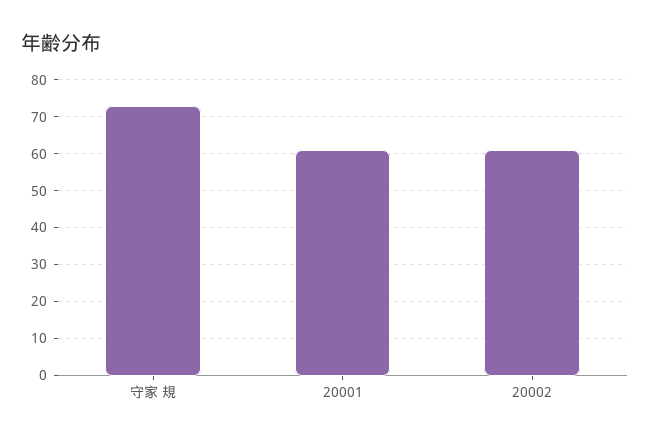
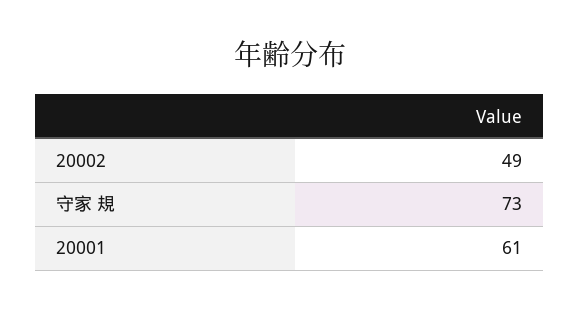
20002: 60 -> 49

